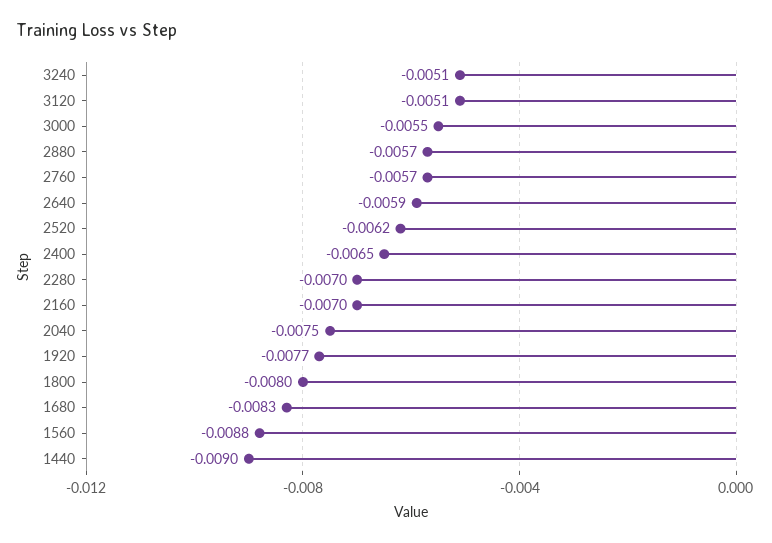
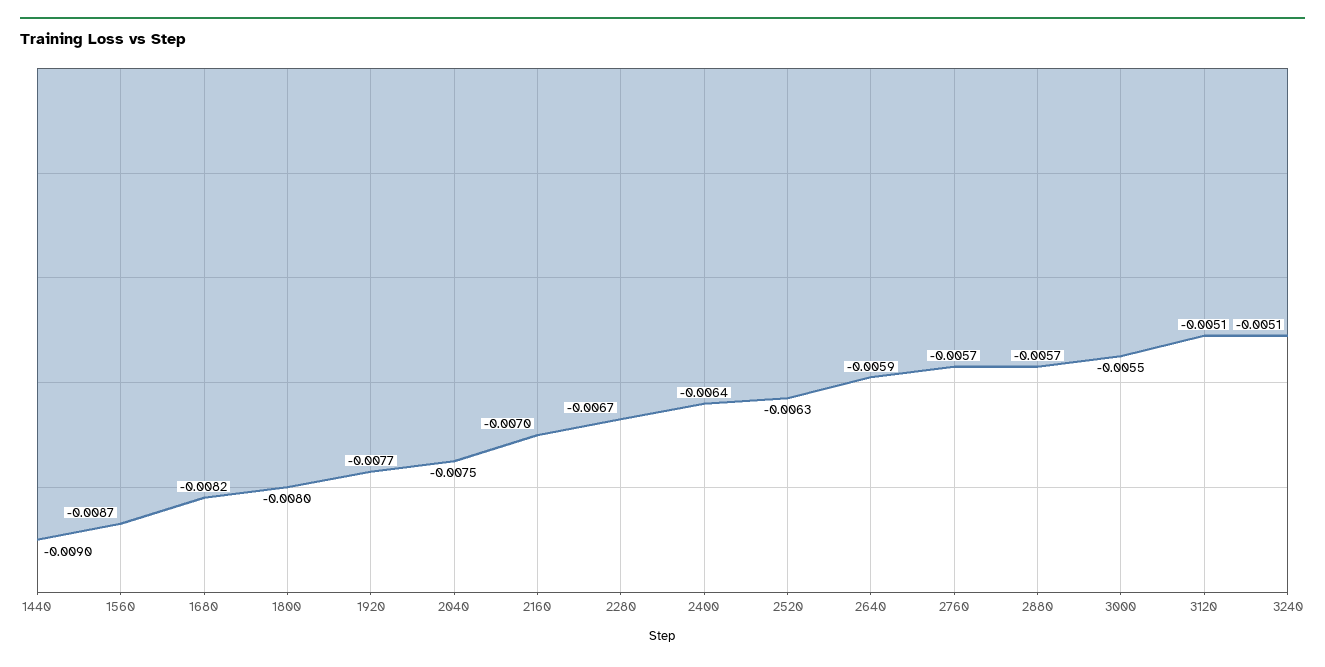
2520: -0.0062 -> -0.0063
2400: -0.0065 -> -0.0064
2280: -0.007 -> -0.0067
1680: -0.0083 -> -0.0082
1560: -0.0088 -> -0.0087

